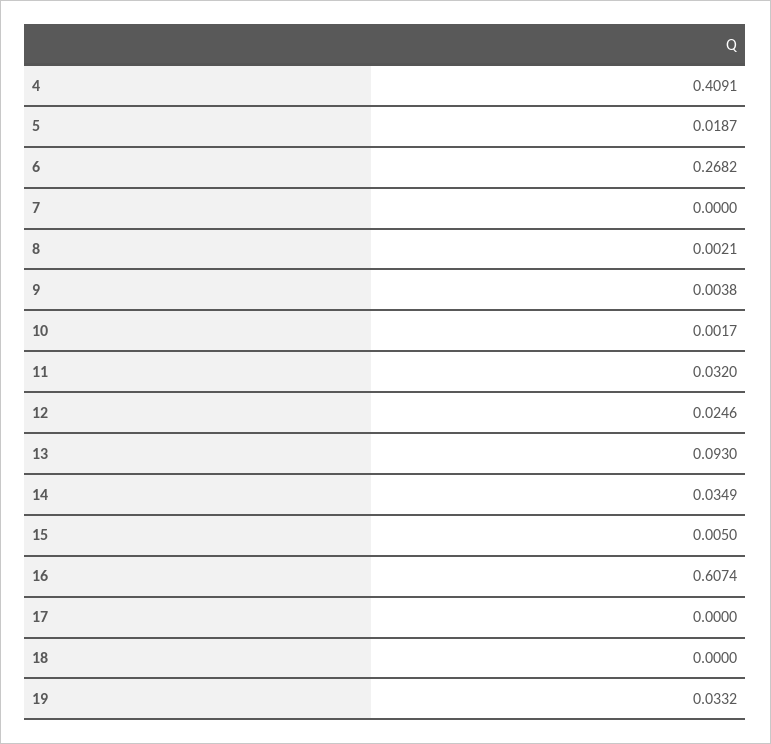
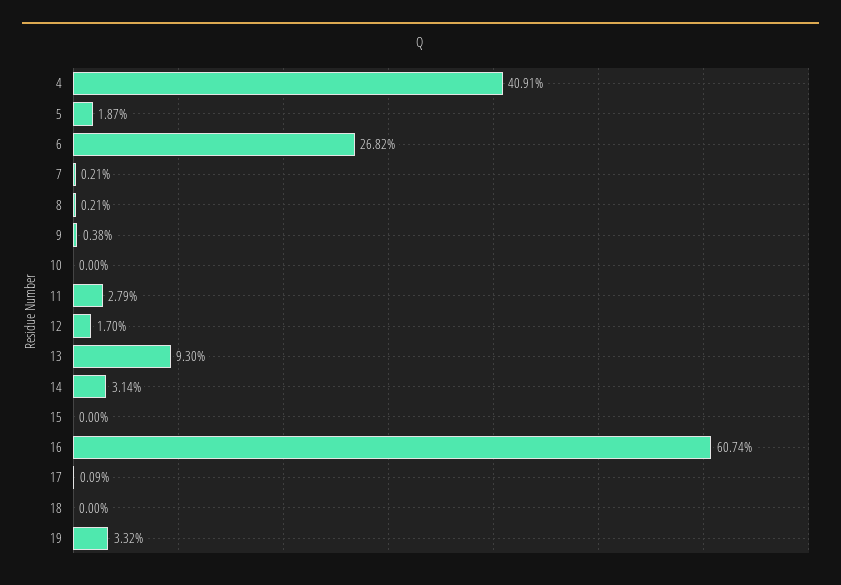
7: 0 -> 0.0021
10: 0.0017 -> 0
11: 0.032 -> 0.0279
12: 0.0246 -> 0.017
14: 0.0349 -> 0.0314
15: 0.005 -> 0
17: 0 -> 0.0009

